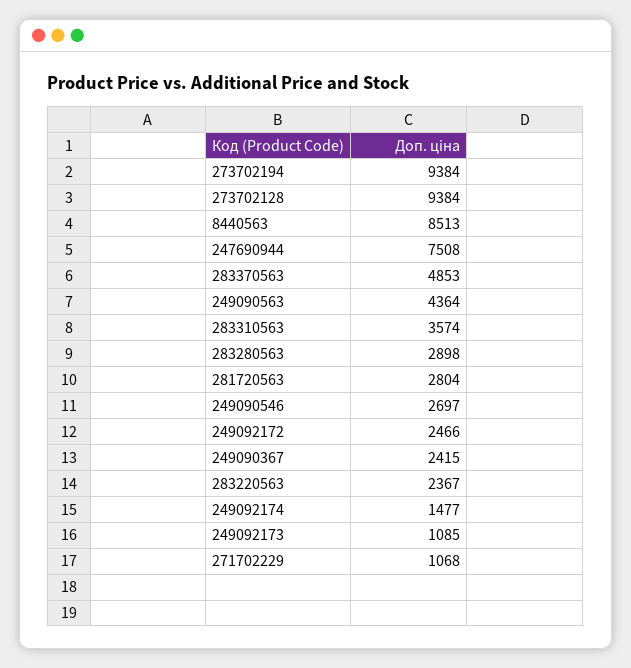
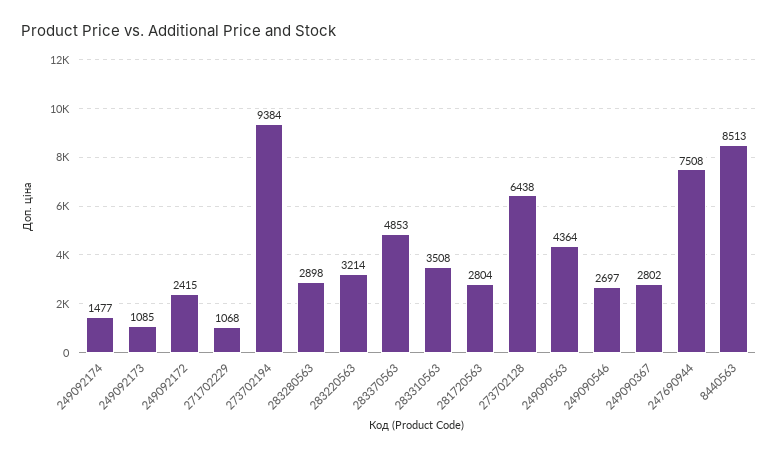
273702128: 9384 -> 6438
283310563: 3574 -> 3508
249092172: 2466 -> 2415
249090367: 2415 -> 2802
283220563: 2367 -> 3214

